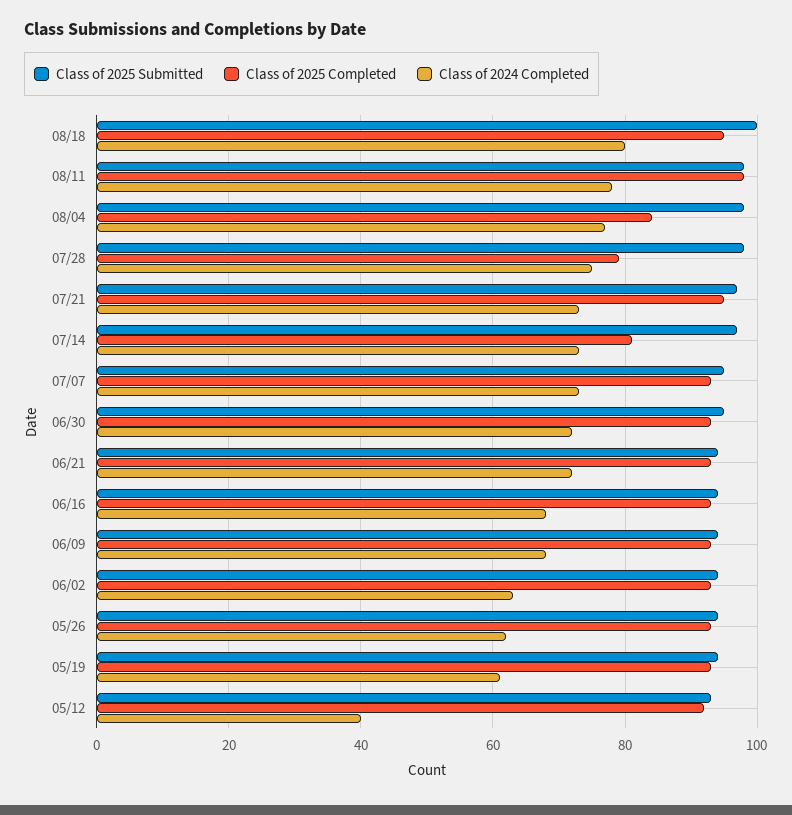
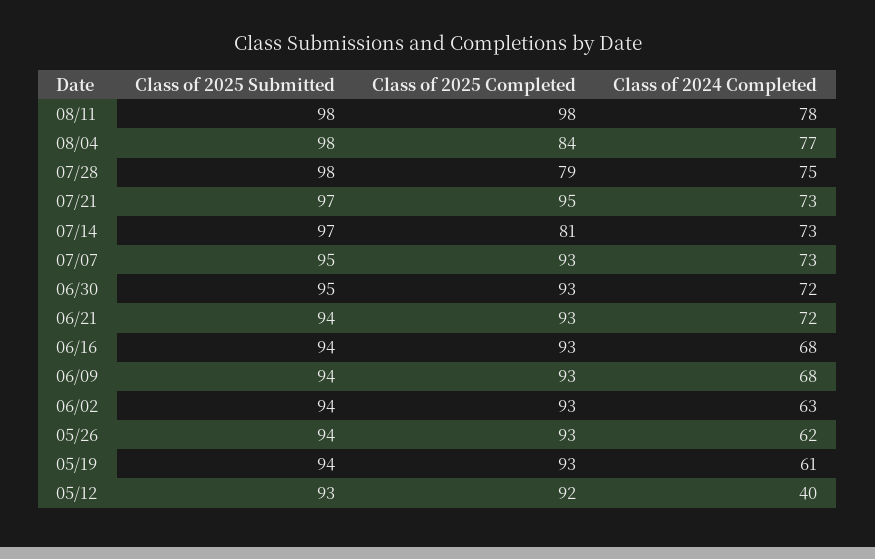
Class of 2025 Submitted, 08/18: 100 -> none
Class of 2025 Completed, 08/18: 95 -> none
Class of 2024 Completed, 08/18: 80 -> none

